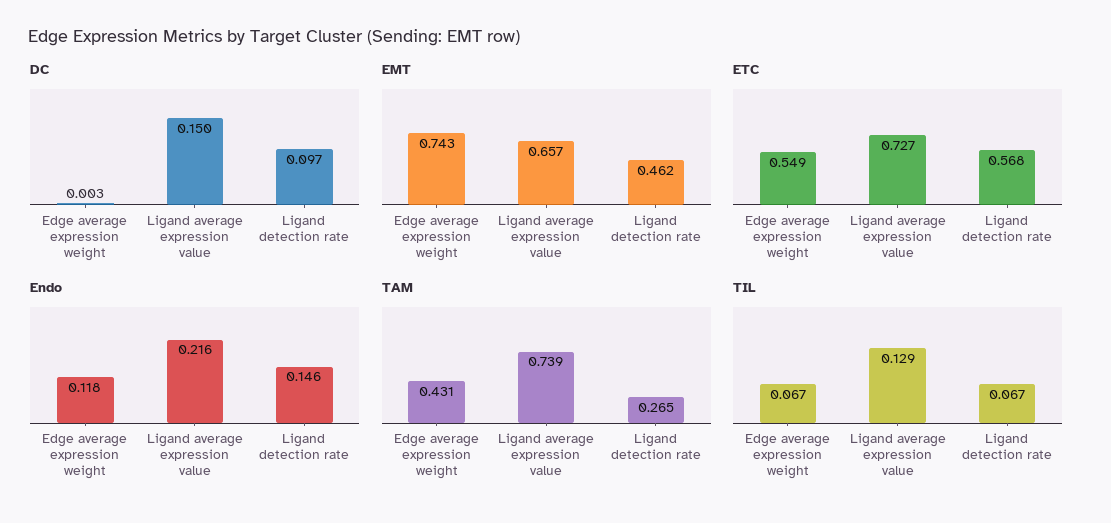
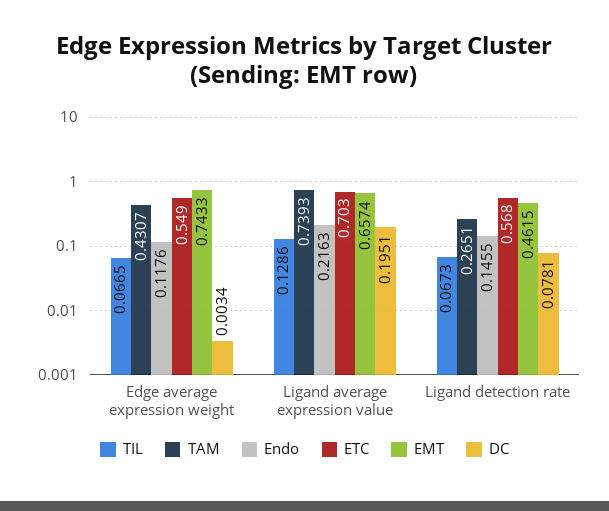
DC, Ligand average expression value: 0.15 -> 0.1951
DC, Ligand detection rate: 0.097 -> 0.0781
ETC, Ligand average expression value: 0.727 -> 0.703

